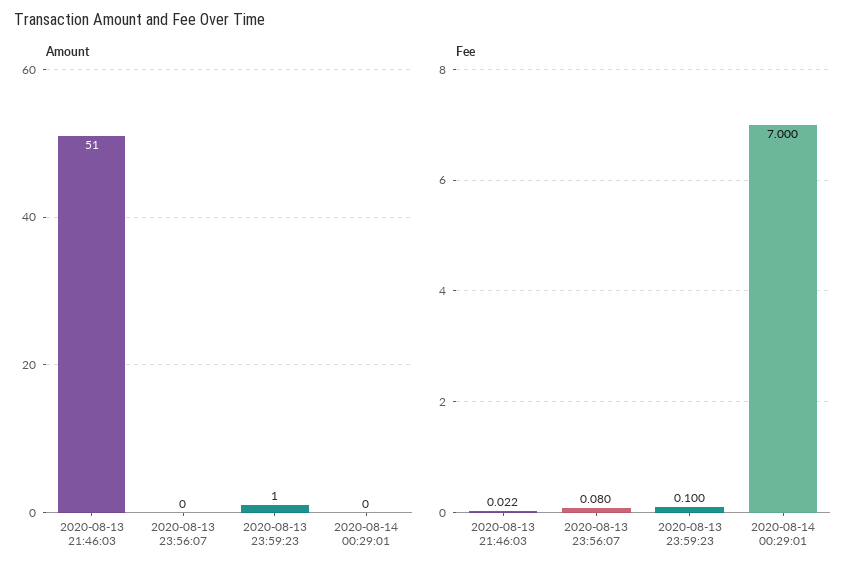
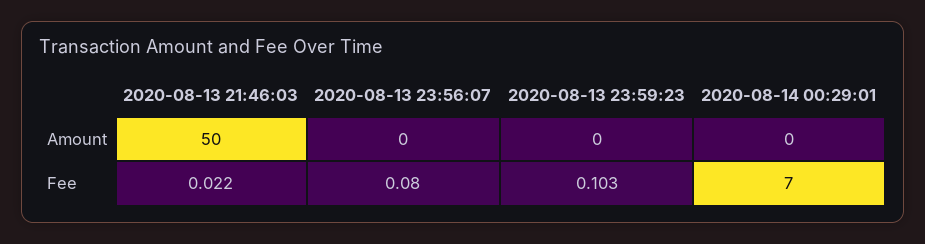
Amount, 2020-08-13 21:46:03: 51 -> 50
Amount, 2020-08-13 23:59:23: 1 -> 0
Fee, 2020-08-13 23:59:23: 0.1 -> 0.103

